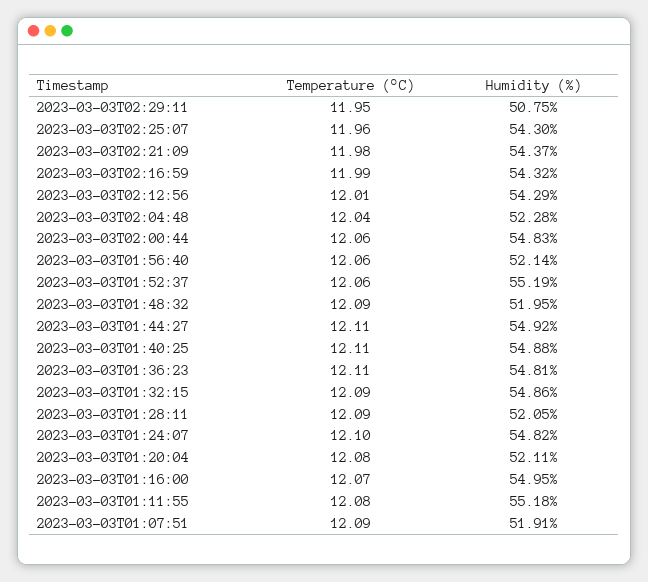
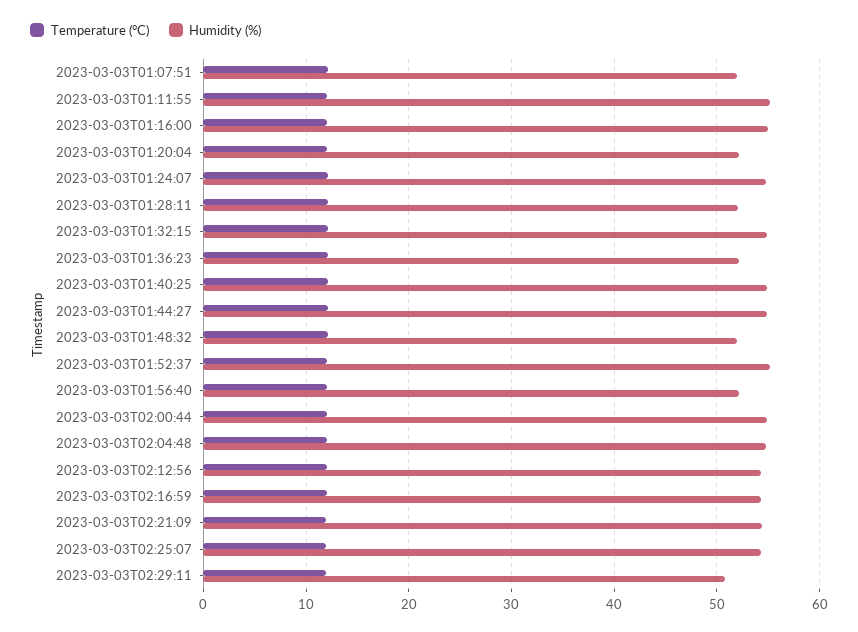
Humidity (%), 2023-03-03T02:04:48: 52.28 -> 55
Humidity (%), 2023-03-03T01:36:23: 54.81 -> 52

